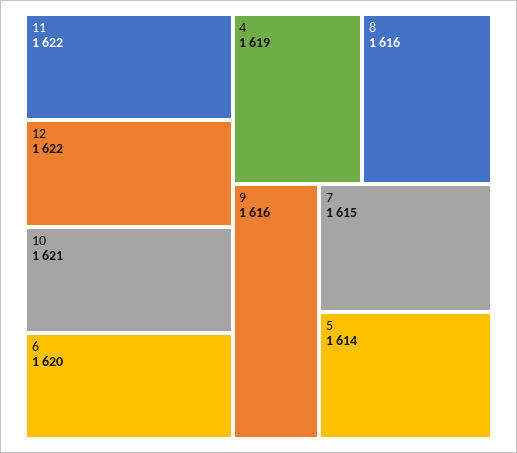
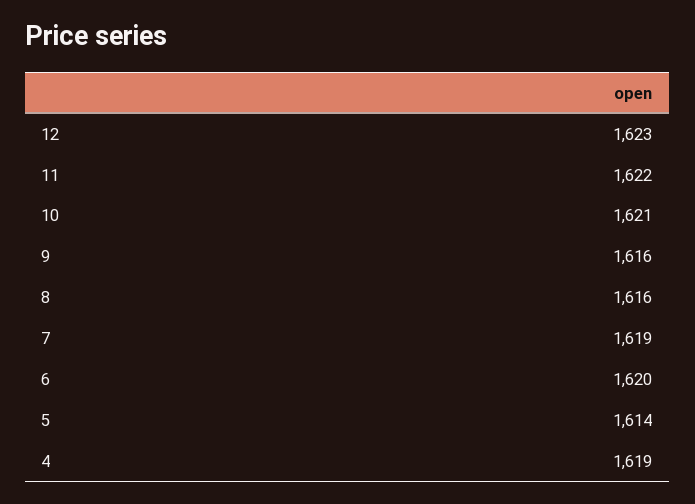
12: 1622 -> 1623
7: 1615 -> 1619

